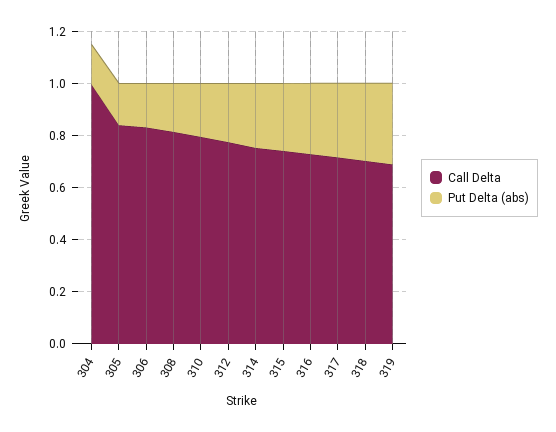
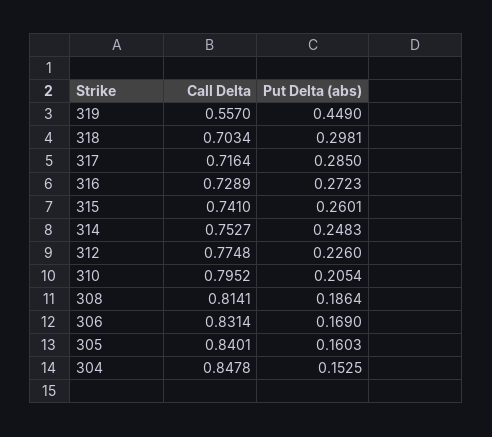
Call Delta, 304: 1 -> 0.8478
Call Delta, 319: 0.7 -> 0.557
Put Delta (abs), 319: 0.3 -> 0.449

